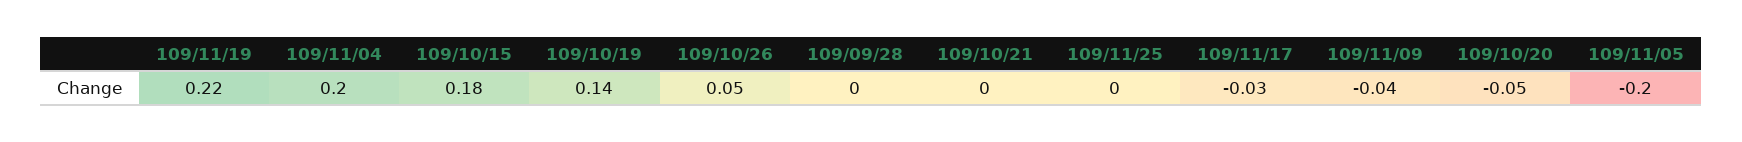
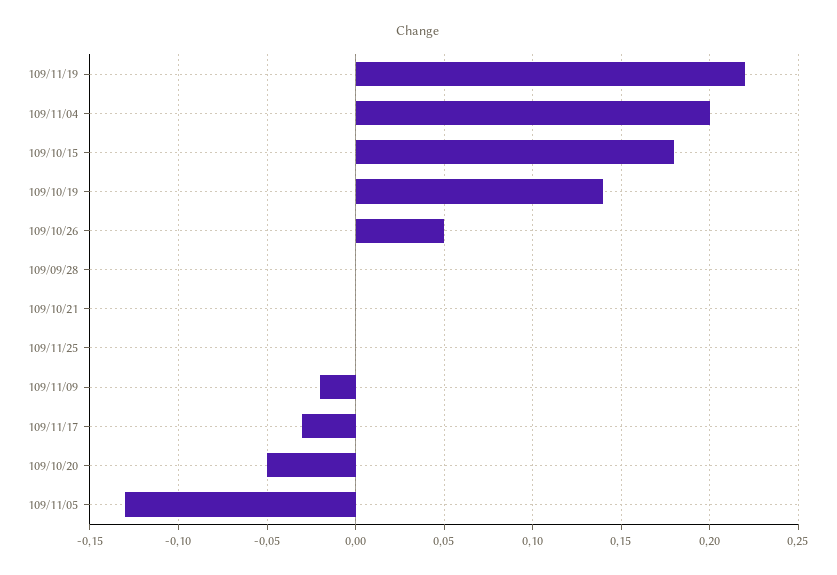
109/11/09: -0.04 -> -0.02
109/11/05: -0.2 -> -0.13

